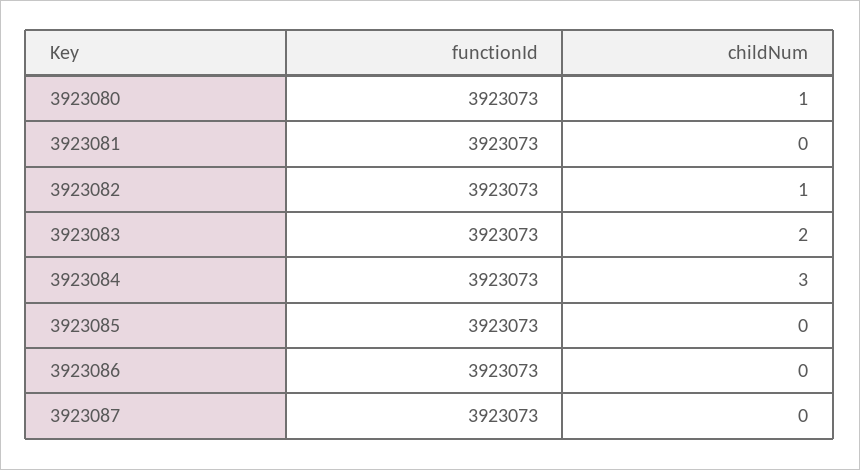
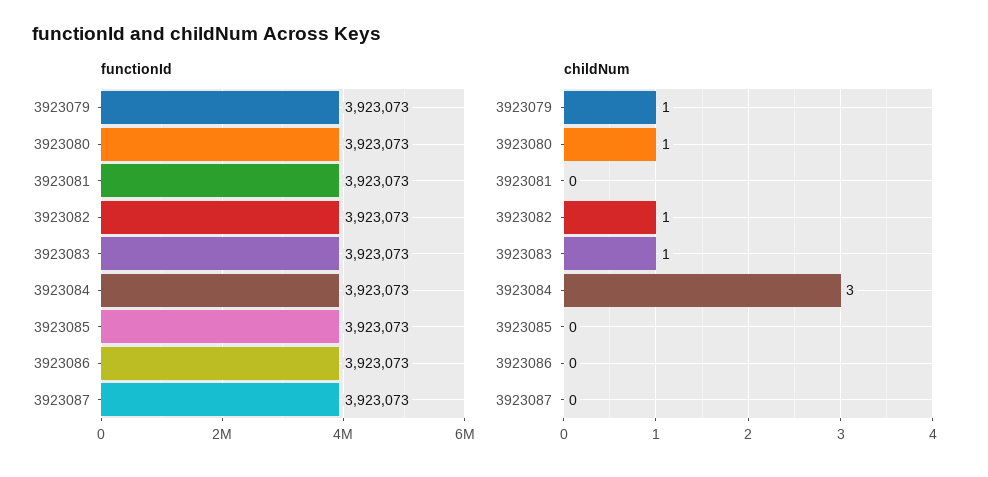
childNum, 3923083: 2 -> 1
functionId, 3923079: none -> 3923073
childNum, 3923079: none -> 1

